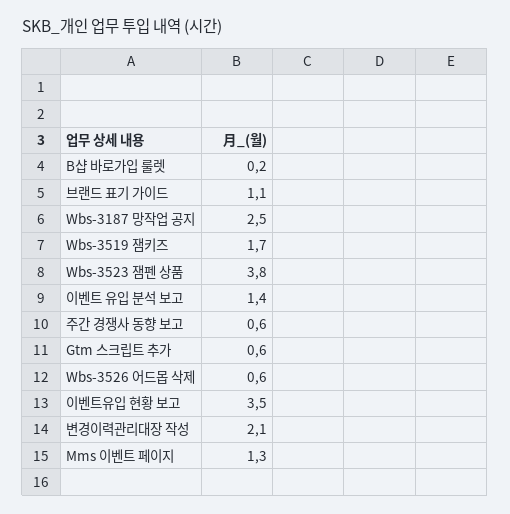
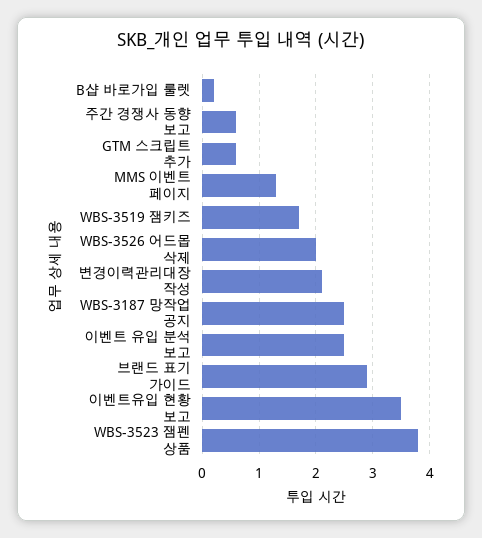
브랜드 표기 가이드: 1.1 -> 3
이벤트 유입 분석 보고: 1.4 -> 2.5
Wbs-3526 어드몹 삭제: 0.6 -> 2

